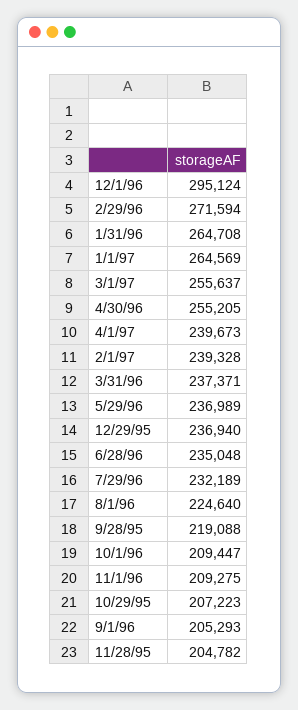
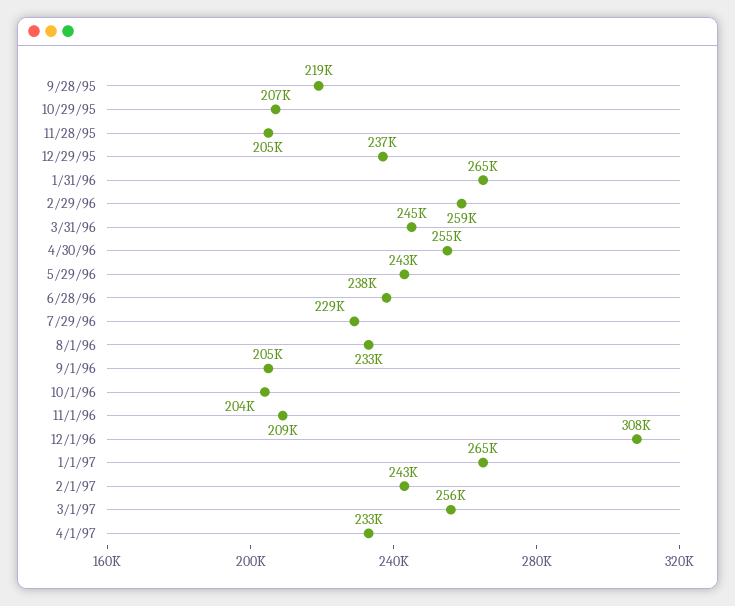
12/1/96: 295124 -> 308000
2/29/96: 271594 -> 259000
4/1/97: 239673 -> 233000
2/1/97: 239328 -> 243000
3/31/96: 237371 -> 245000
5/29/96: 236989 -> 243000
6/28/96: 235048 -> 238000
7/29/96: 232189 -> 229000
8/1/96: 224640 -> 233000
10/1/96: 209447 -> 204000

